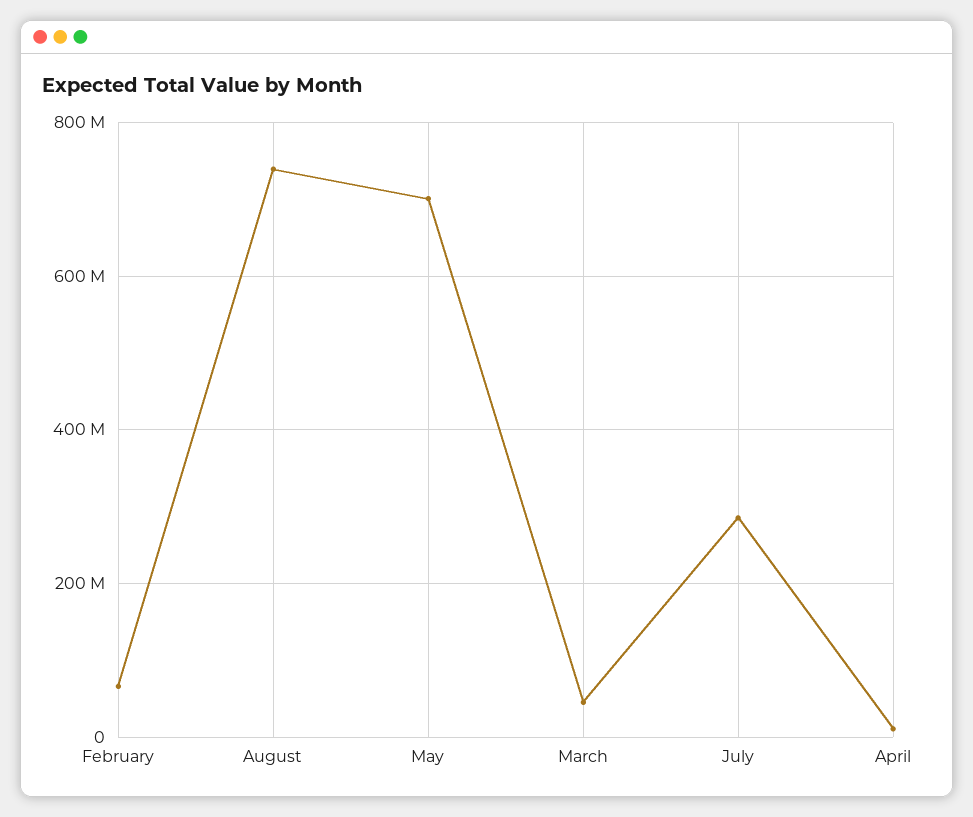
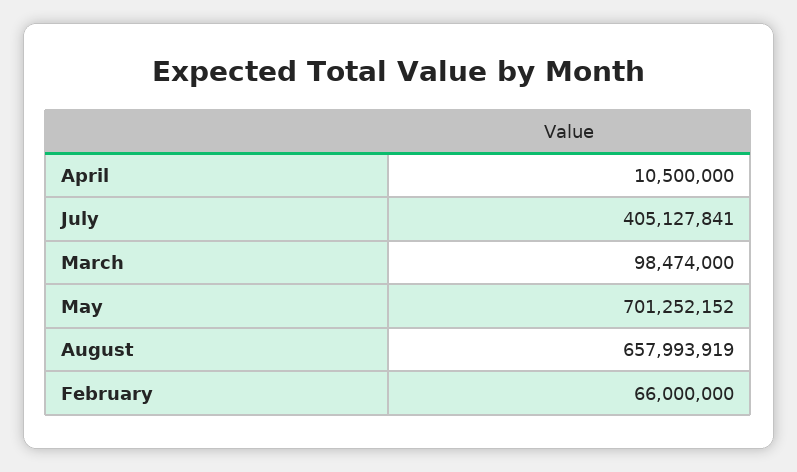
August: 740000000 -> 657993919
March: 40000000 -> 98474000
July: 280000000 -> 405127841

